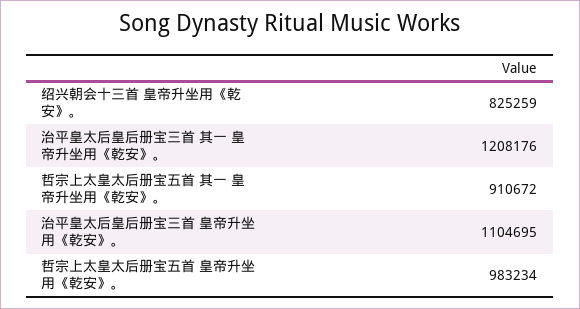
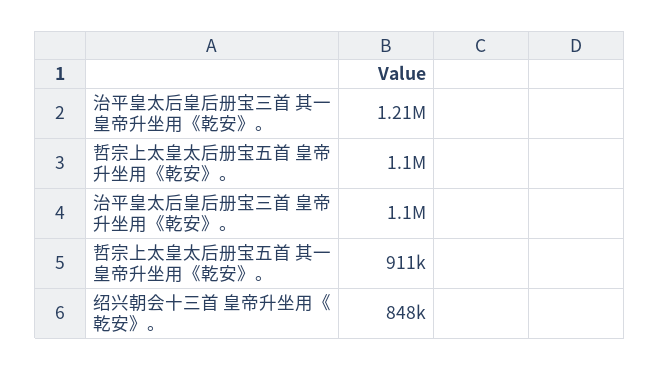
绍兴朝会十三首 皇帝升坐用《乾安》。: 825259 -> 848000
哲宗上太皇太后册宝五首 皇帝升坐用《乾安》。: 983234 -> 1100000

